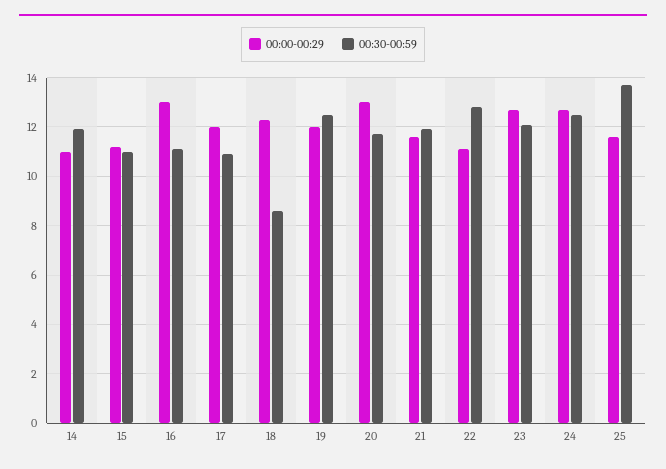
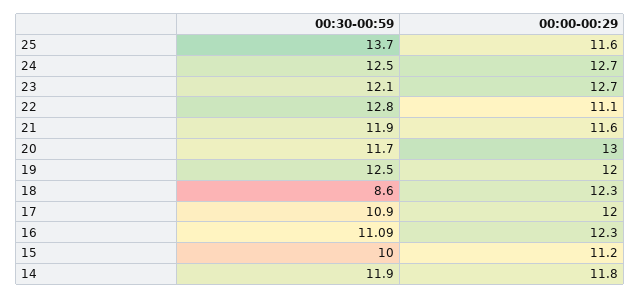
00:00-00:29, 14: 11 -> 11.8
00:30-00:59, 15: 11 -> 10
00:00-00:29, 16: 13 -> 12.3

